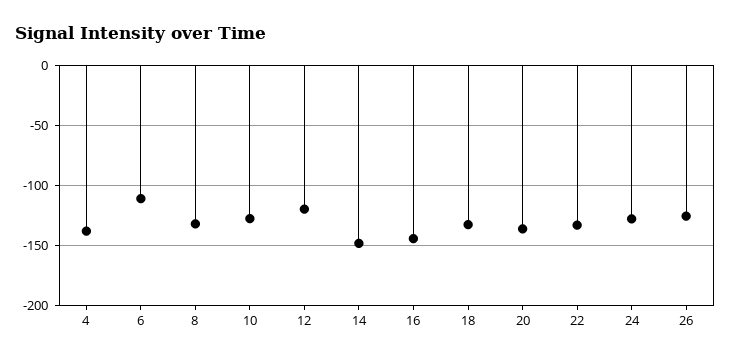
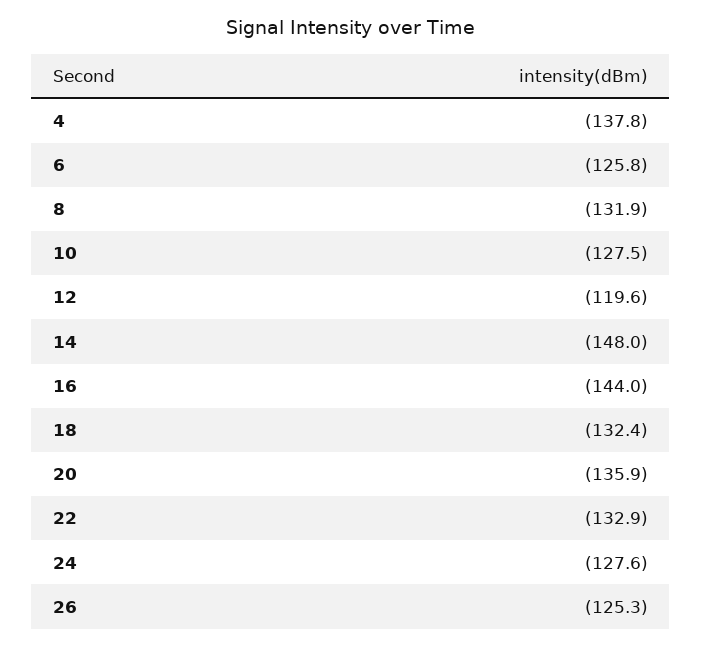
6: -110 -> -125.8

